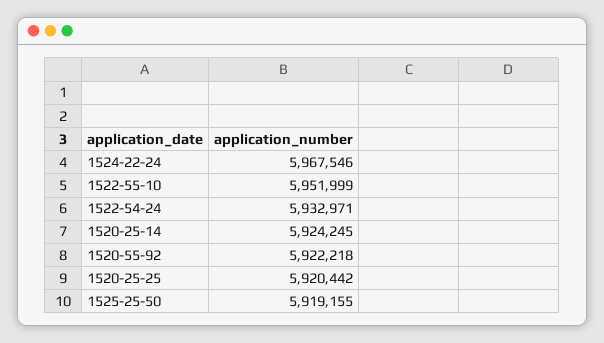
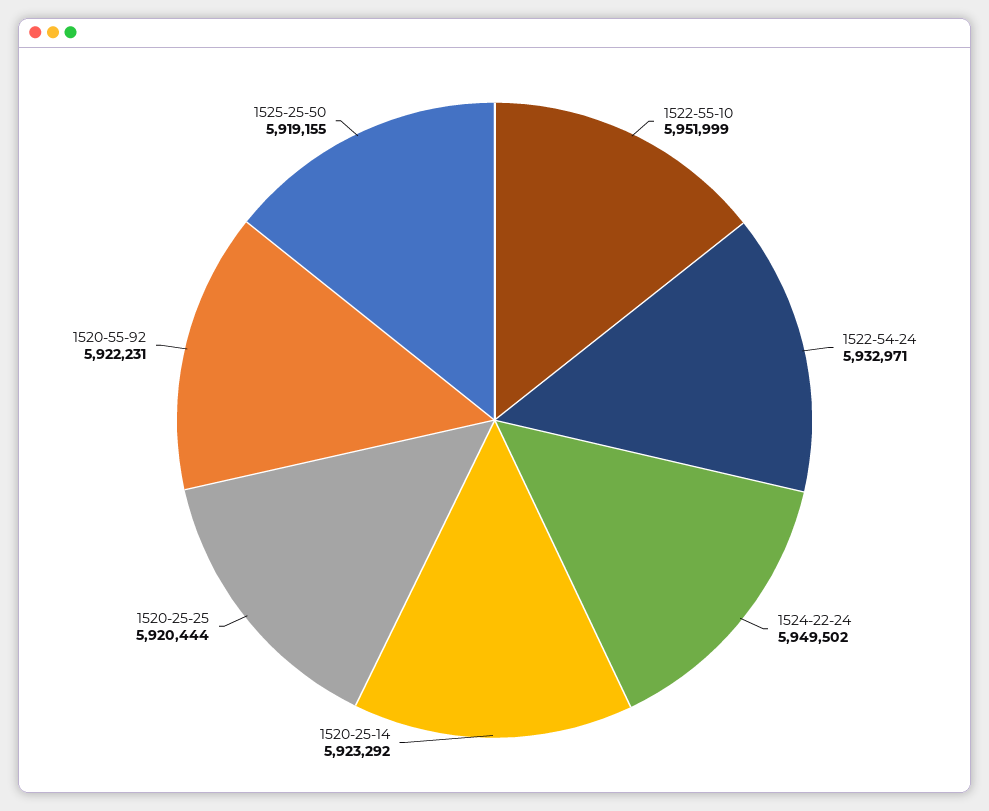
1524-22-24: 5967546 -> 5949502
1520-25-14: 5924245 -> 5923292
1520-55-92: 5922218 -> 5922231
1520-25-25: 5920442 -> 5920444

